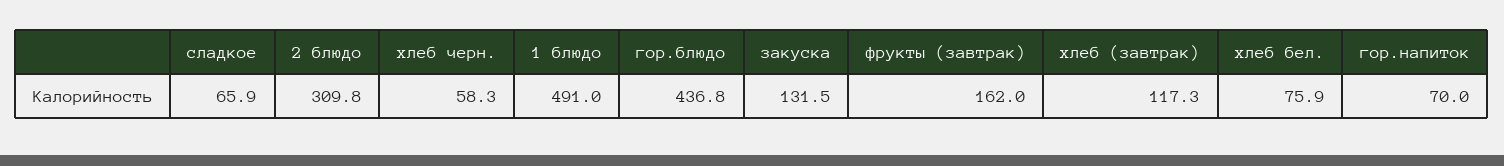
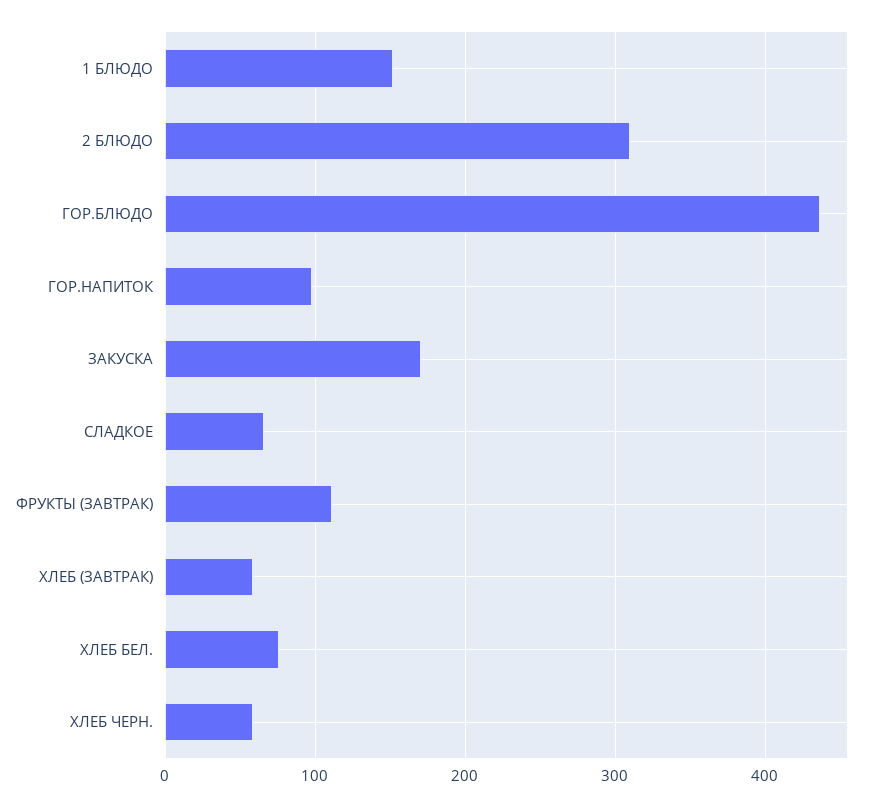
1 блюдо: 491 -> 150
закуска: 131.5 -> 170
фрукты (завтрак): 162 -> 110
хлеб (завтрак): 117.3 -> 60
гор.напиток: 70 -> 100

